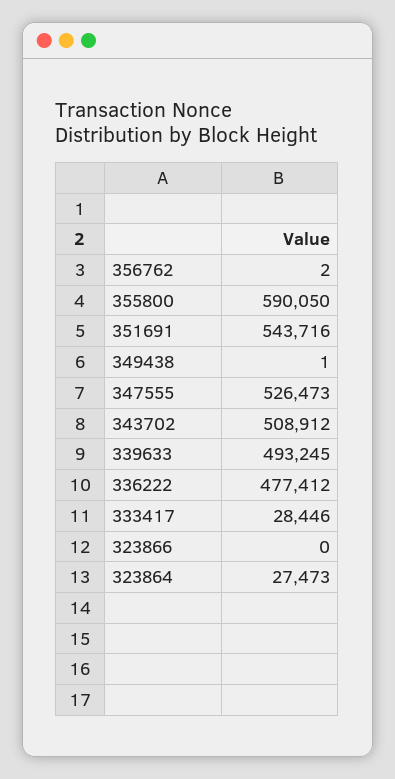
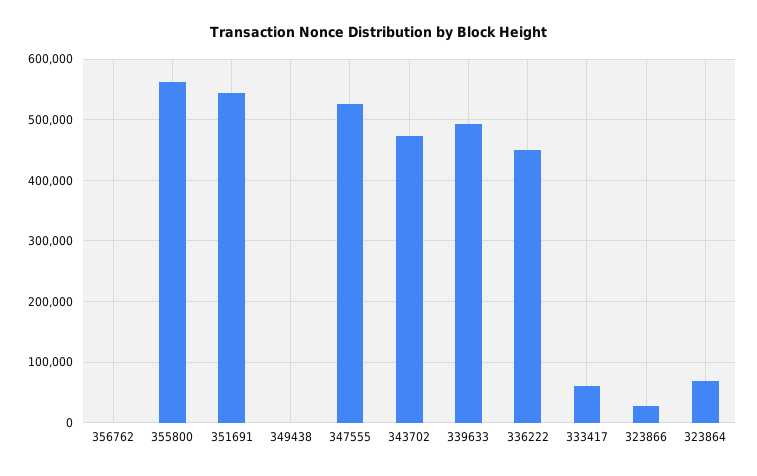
355800: 590050 -> 560000
343702: 508912 -> 470000
336222: 477412 -> 450000
333417: 28446 -> 60000
323866: 0 -> 30000
323864: 27473 -> 70000

